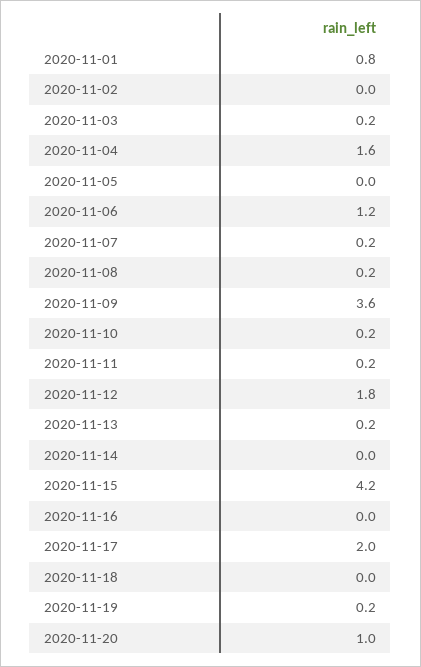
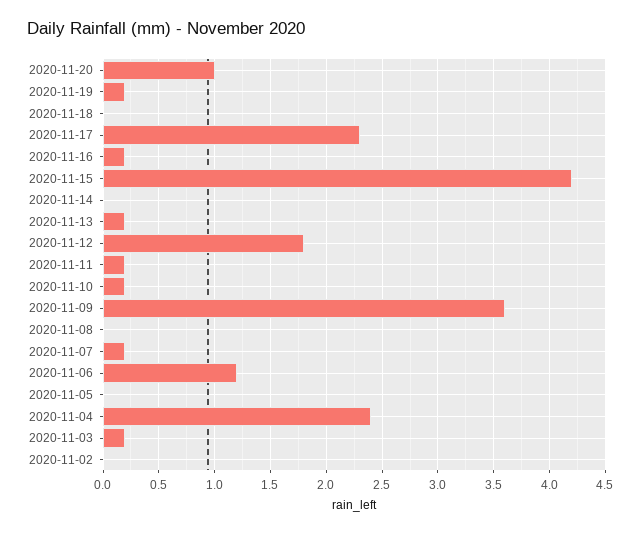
2020-11-01: 0.8 -> none
2020-11-04: 1.6 -> 2.4
2020-11-08: 0.2 -> 0
2020-11-16: 0 -> 0.2
2020-11-17: 2 -> 2.3

